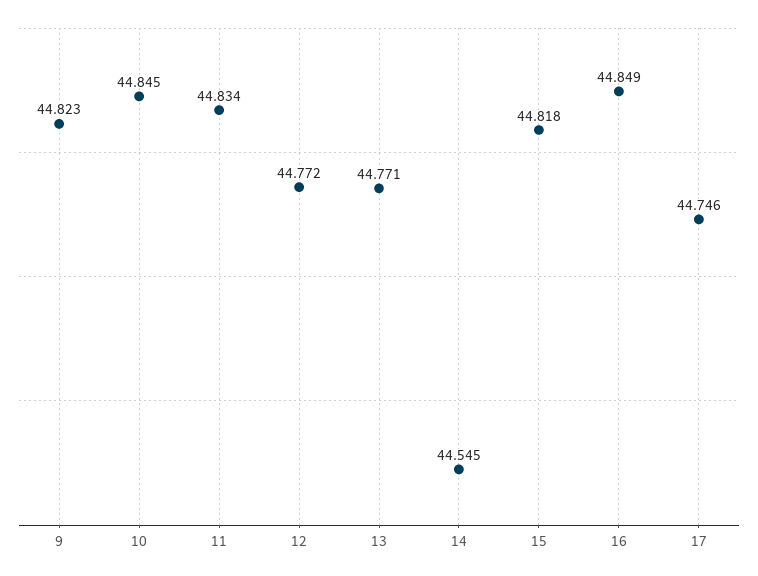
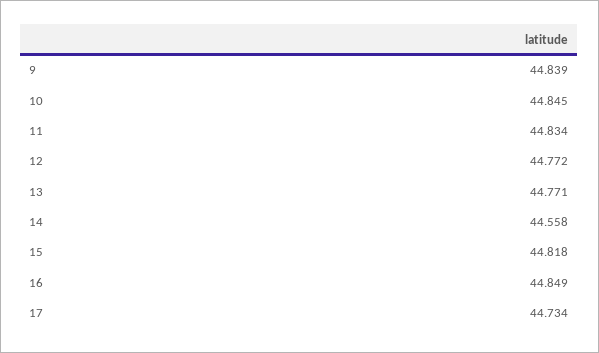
9: 44.823 -> 44.839
14: 44.545 -> 44.558
17: 44.746 -> 44.734

